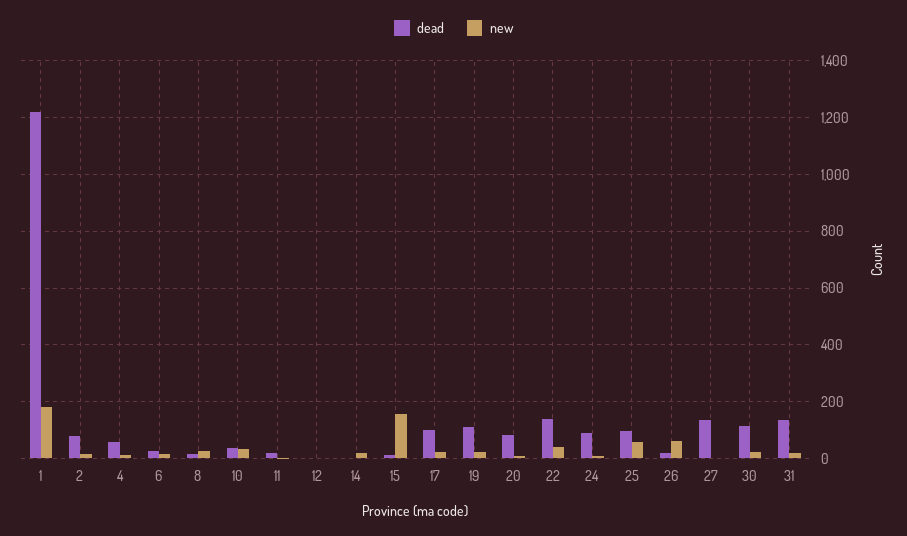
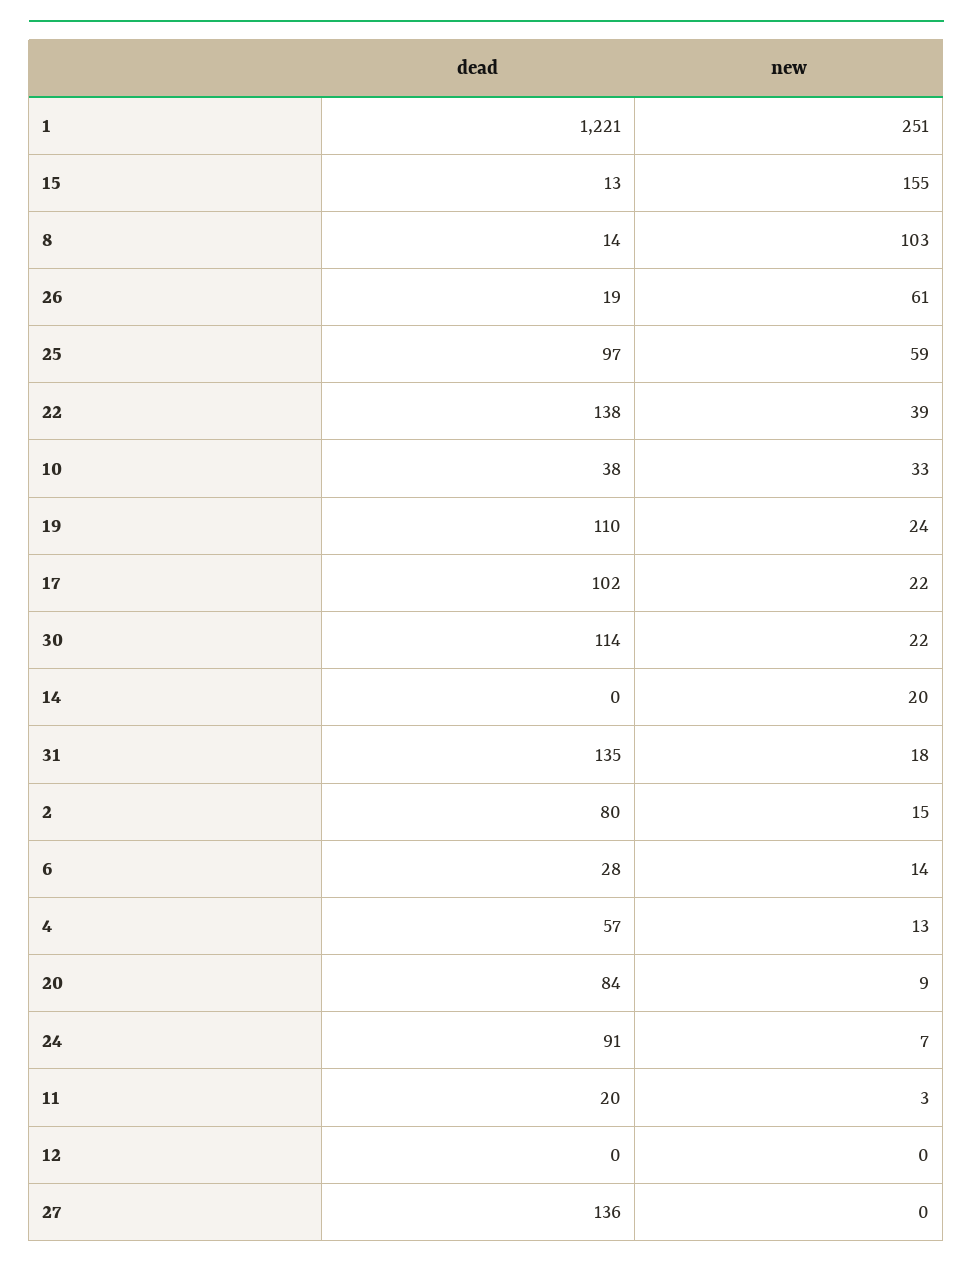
new, 1: 175 -> 251
new, 8: 25 -> 103

